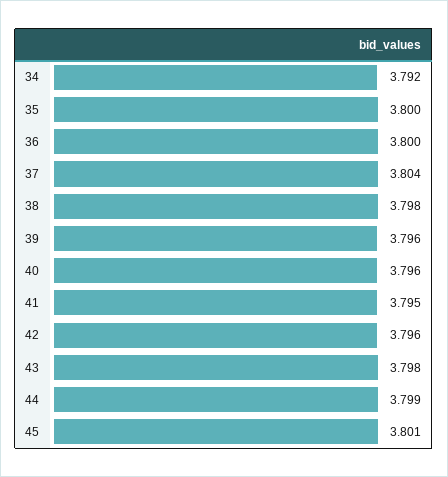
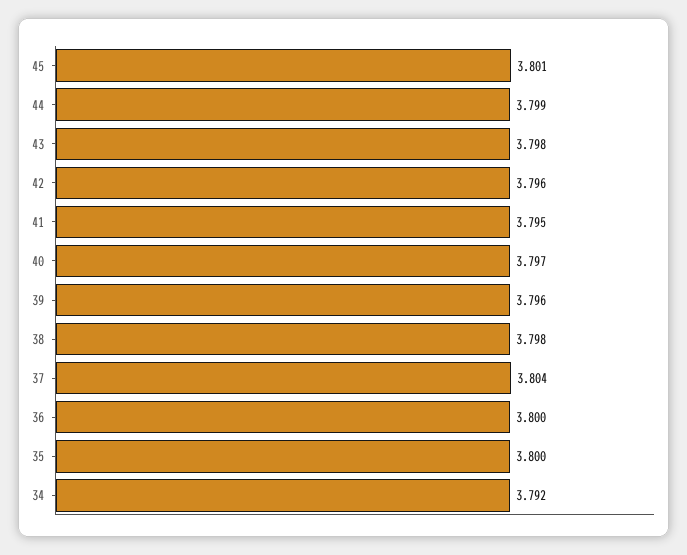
40: 3.796 -> 3.797

